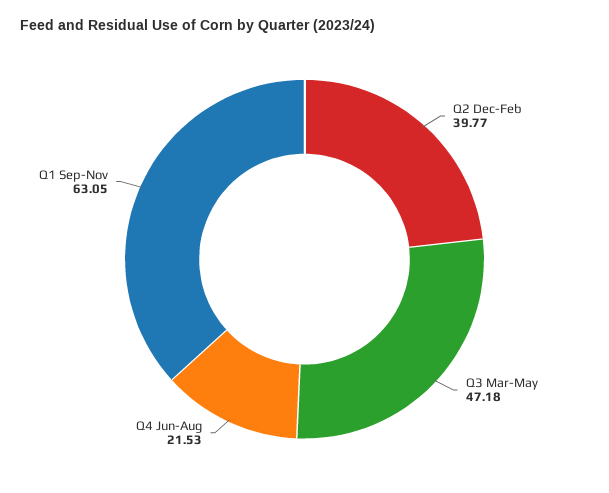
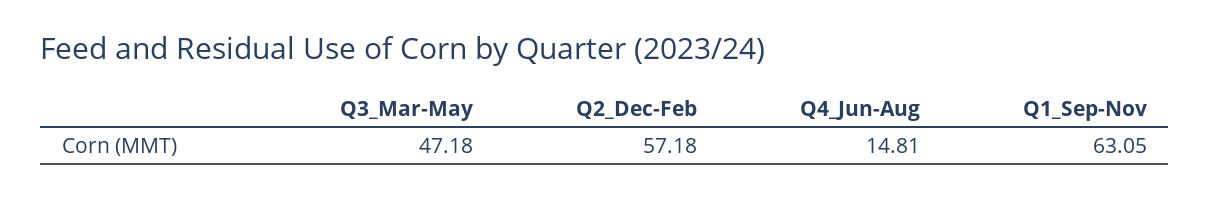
Q2 Dec-Feb: 39.77 -> 57.18
Q4 Jun-Aug: 21.53 -> 14.81

